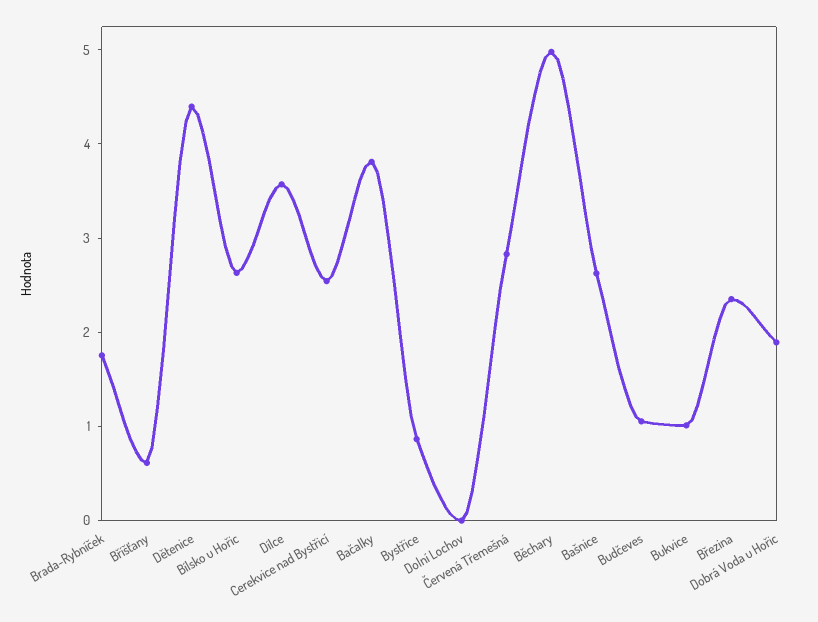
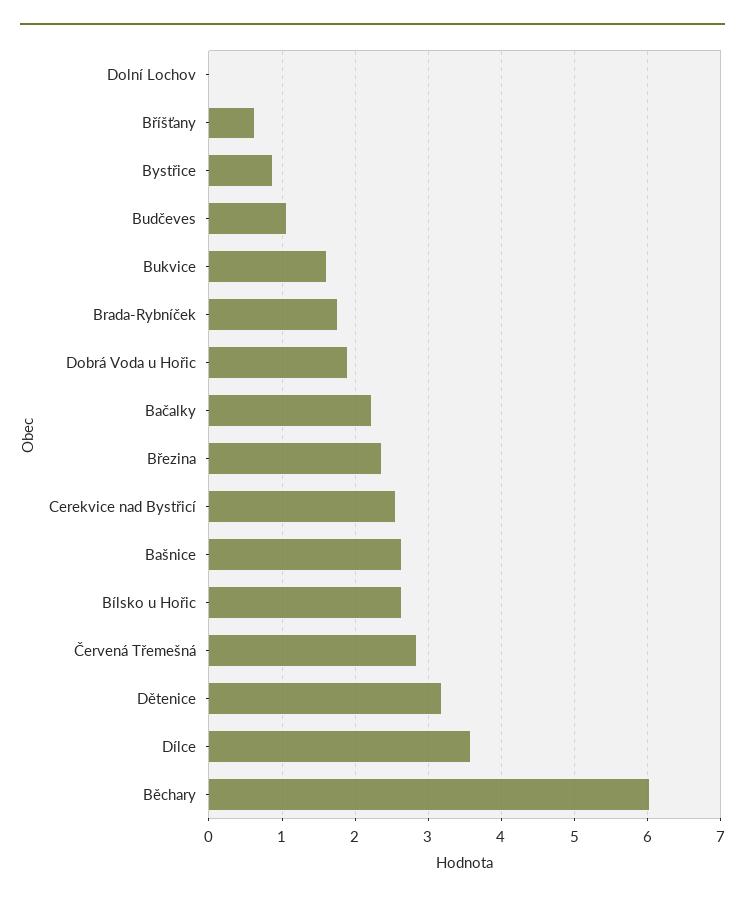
Dětenice: 4.4 -> 3.2
Bačalky: 3.8 -> 2.2
Běchary: 5 -> 6
Bukvice: 1 -> 1.6

